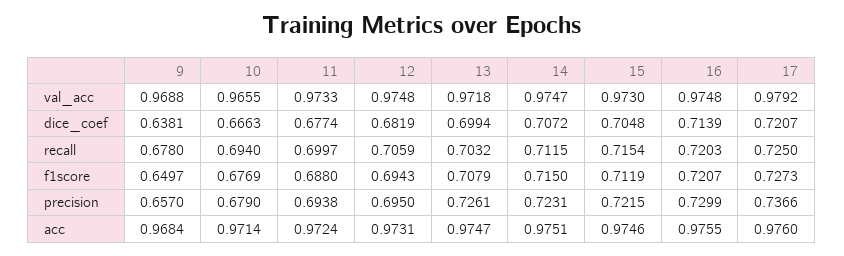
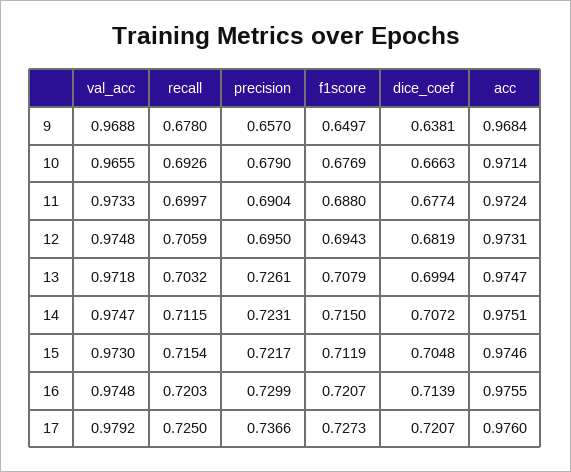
10, recall: 0.694 -> 0.6926
11, precision: 0.6938 -> 0.6904
15, precision: 0.7215 -> 0.7217

